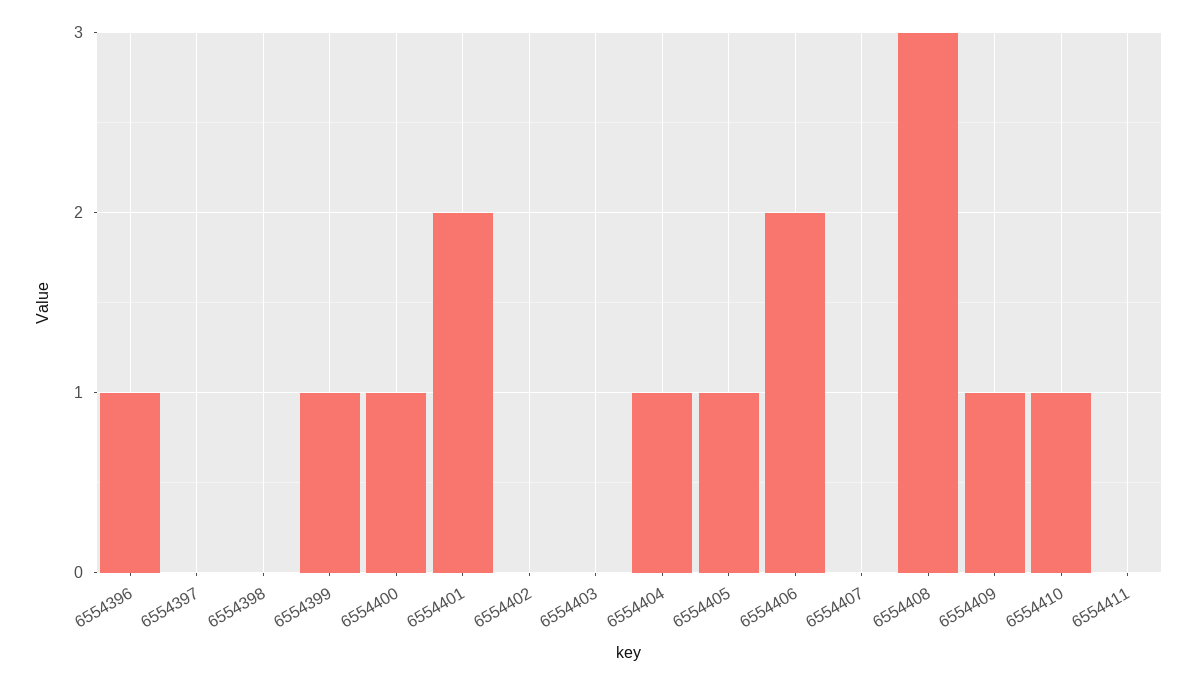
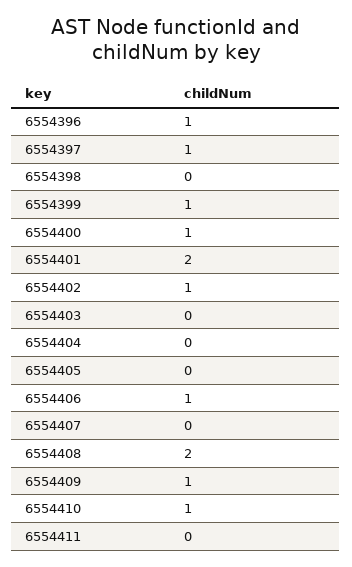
6554397: 0 -> 1
6554402: 0 -> 1
6554404: 1 -> 0
6554405: 1 -> 0
6554406: 2 -> 1
6554408: 3 -> 2

